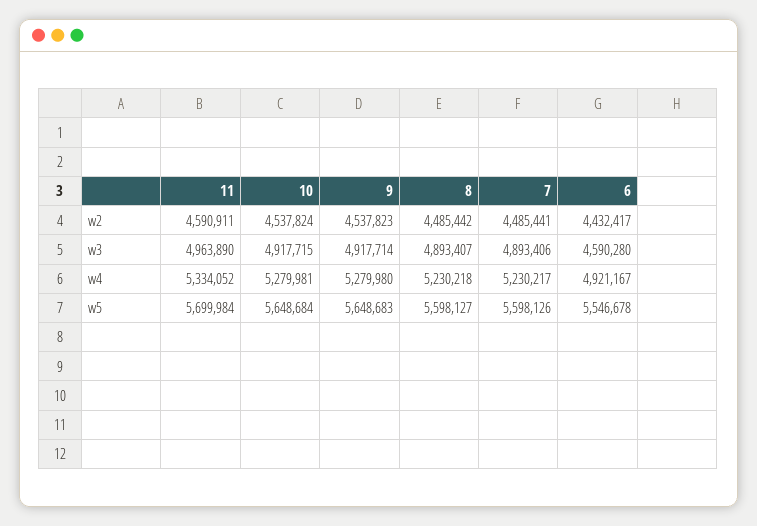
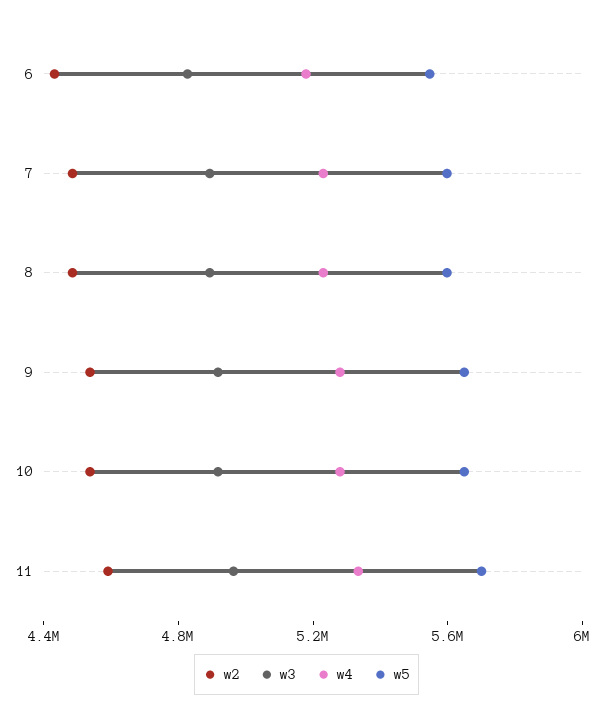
w3, 6: 4590280 -> 4800000
w4, 6: 4921167 -> 5200000

